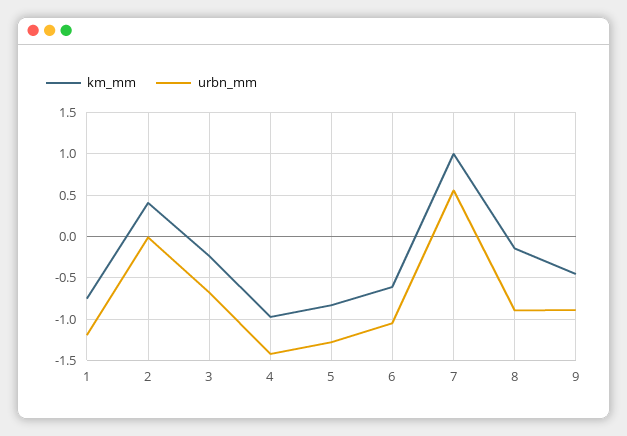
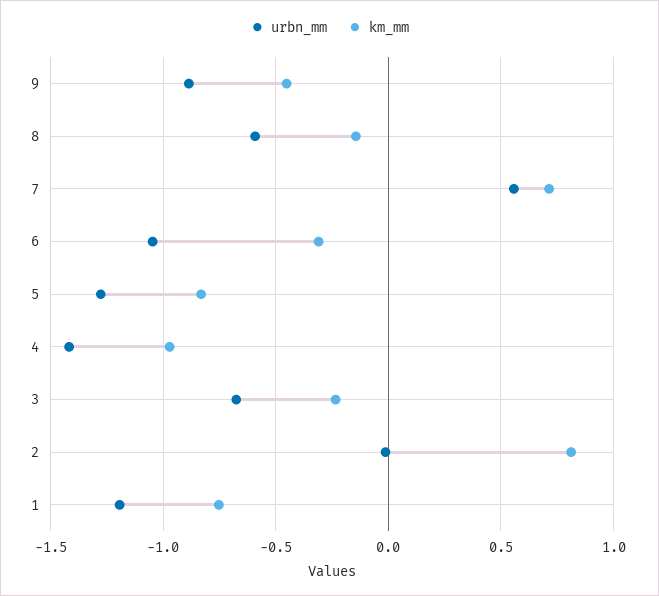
km_mm, 2: 0.4 -> 0.8
km_mm, 6: -0.6 -> -0.3
km_mm, 7: 1 -> 0.7
urbn_mm, 8: -0.9 -> -0.6

